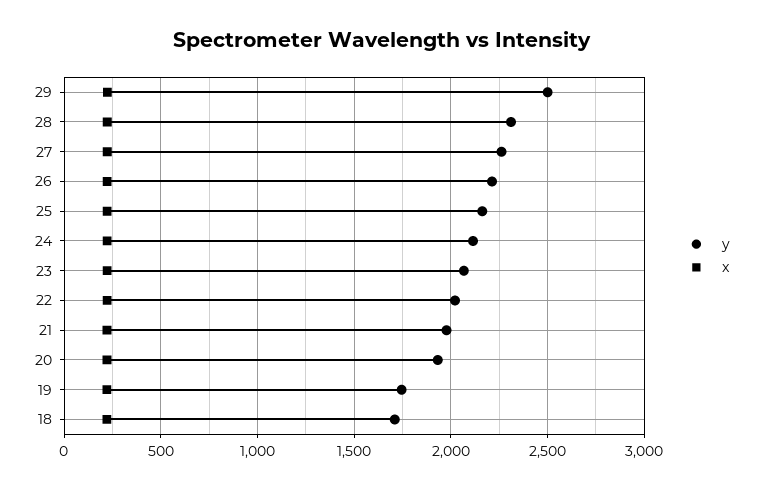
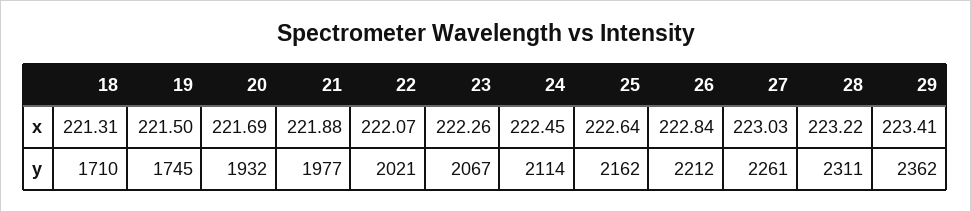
y, 29: 2500 -> 2362

